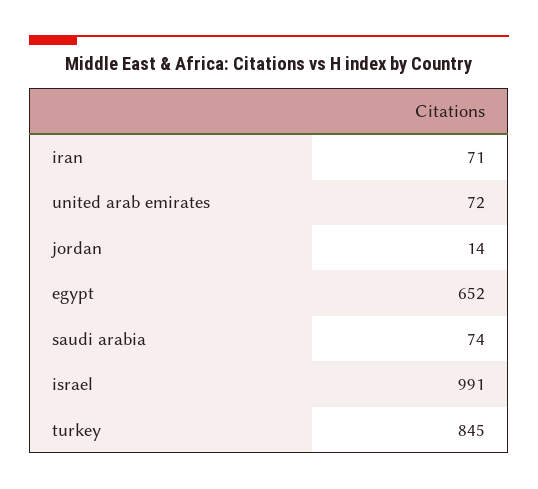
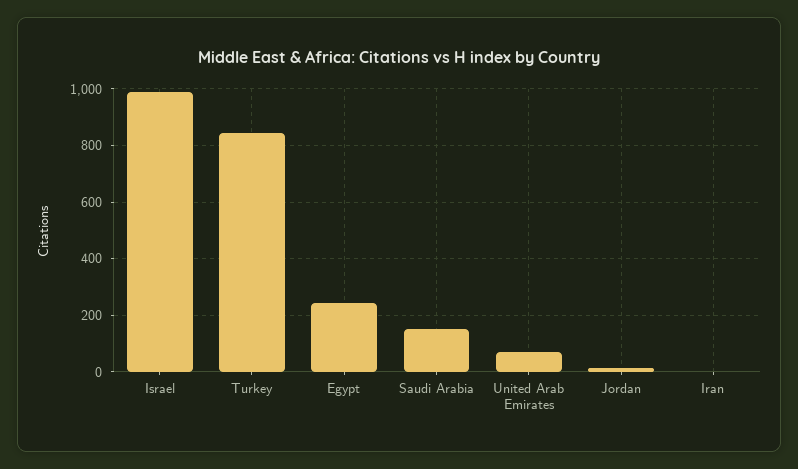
iran: 71 -> 0
egypt: 652 -> 250
saudi arabia: 74 -> 150

